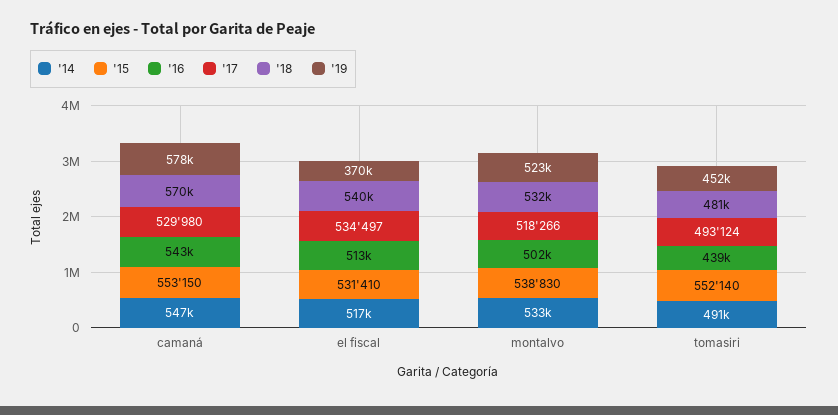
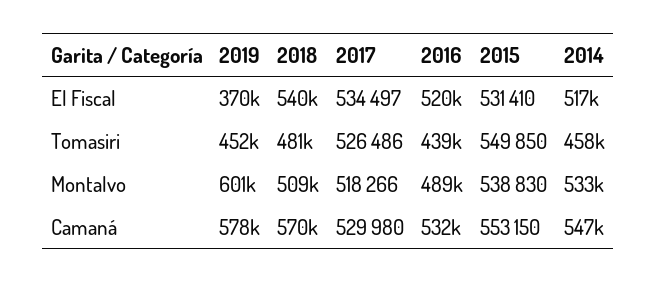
'16, camaná: 543000 -> 532000
'16, el fiscal: 513000 -> 520000
'16, montalvo: 502000 -> 489000
'18, montalvo: 532000 -> 509000
'19, montalvo: 523000 -> 601000
'14, tomasiri: 491000 -> 458000
'15, tomasiri: 552140 -> 549850
'17, tomasiri: 493124 -> 526486

